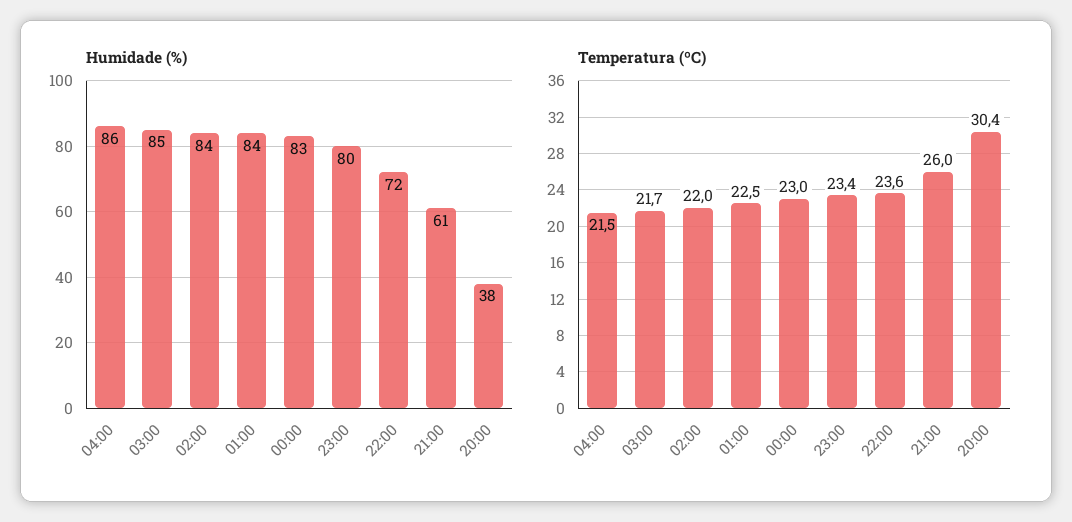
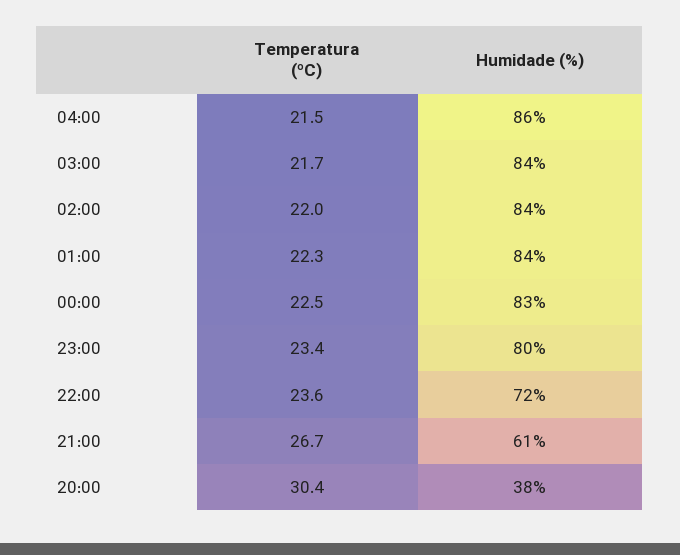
Humidade (%), 03:00: 85 -> 84
Temperatura (ºC), 01:00: 22.5 -> 22.3
Temperatura (ºC), 00:00: 23 -> 22.5
Temperatura (ºC), 21:00: 26 -> 26.7

